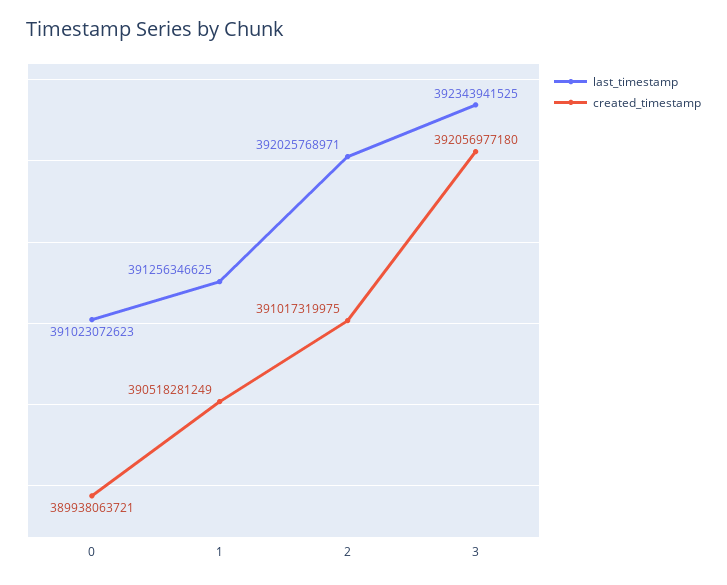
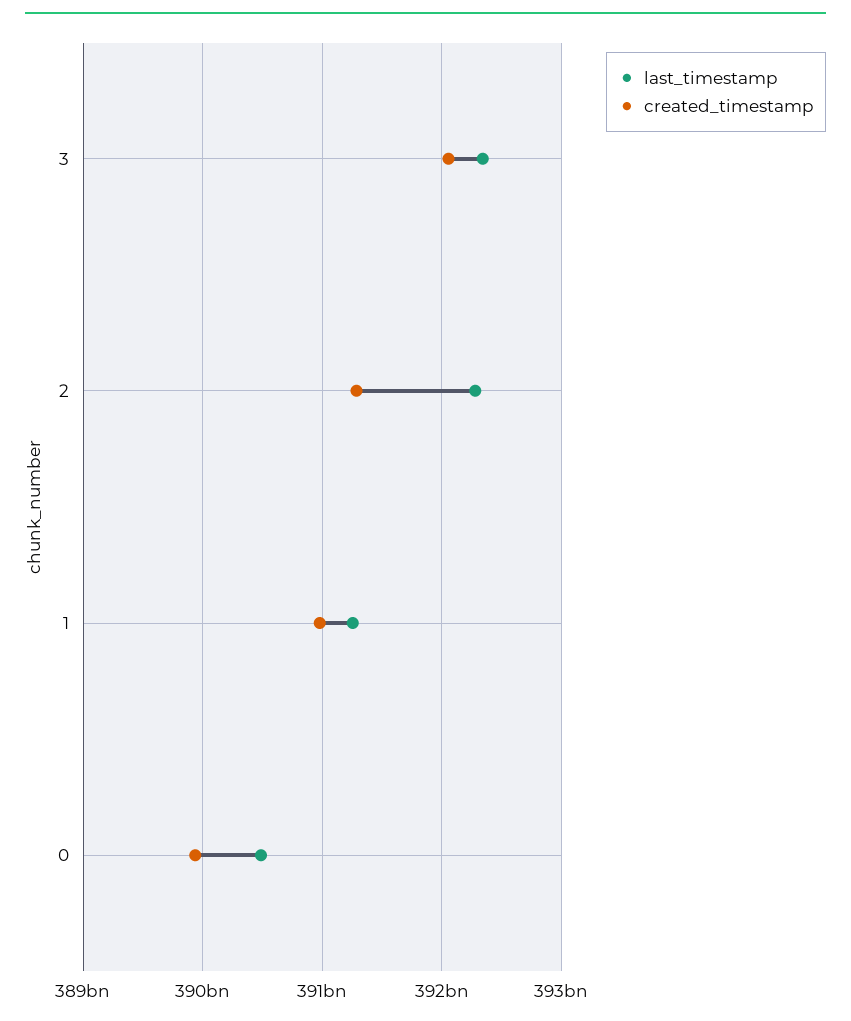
last_timestamp, 0: 391023072623 -> 390500000000
created_timestamp, 1: 390518281249 -> 391000000000
last_timestamp, 2: 392025768971 -> 392300000000
created_timestamp, 2: 391017319975 -> 391300000000

